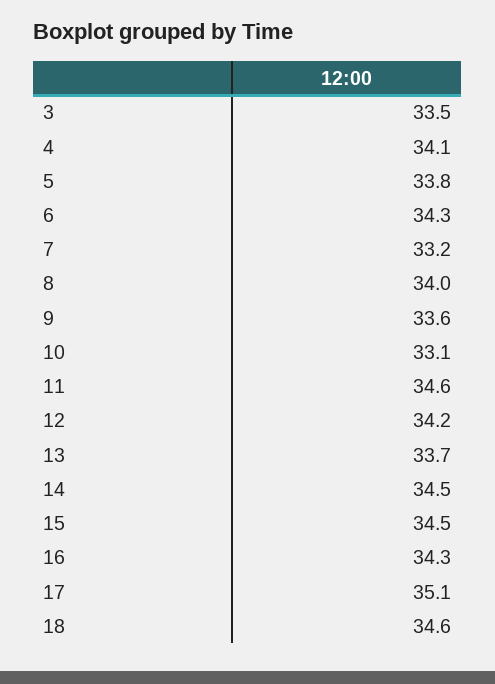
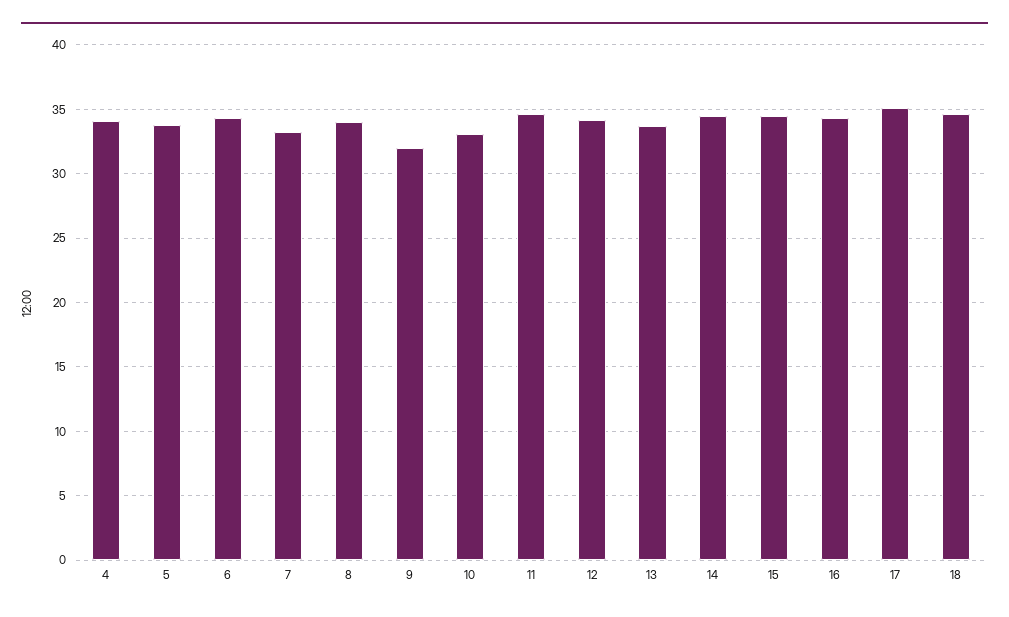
3: 33.5 -> none
9: 33.6 -> 32

